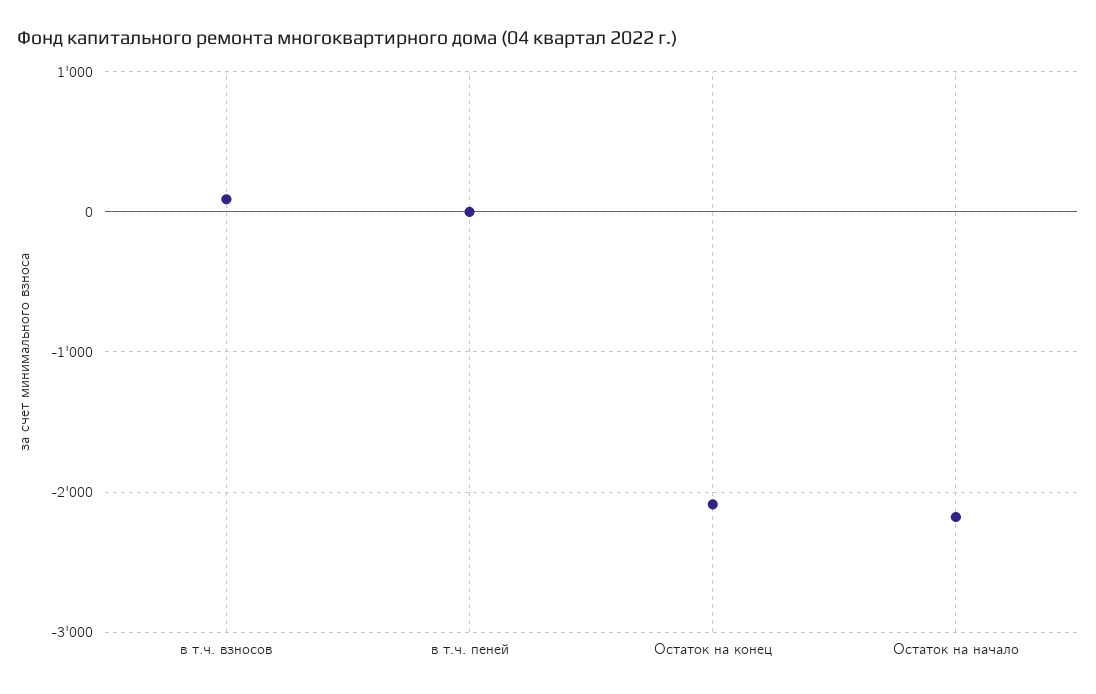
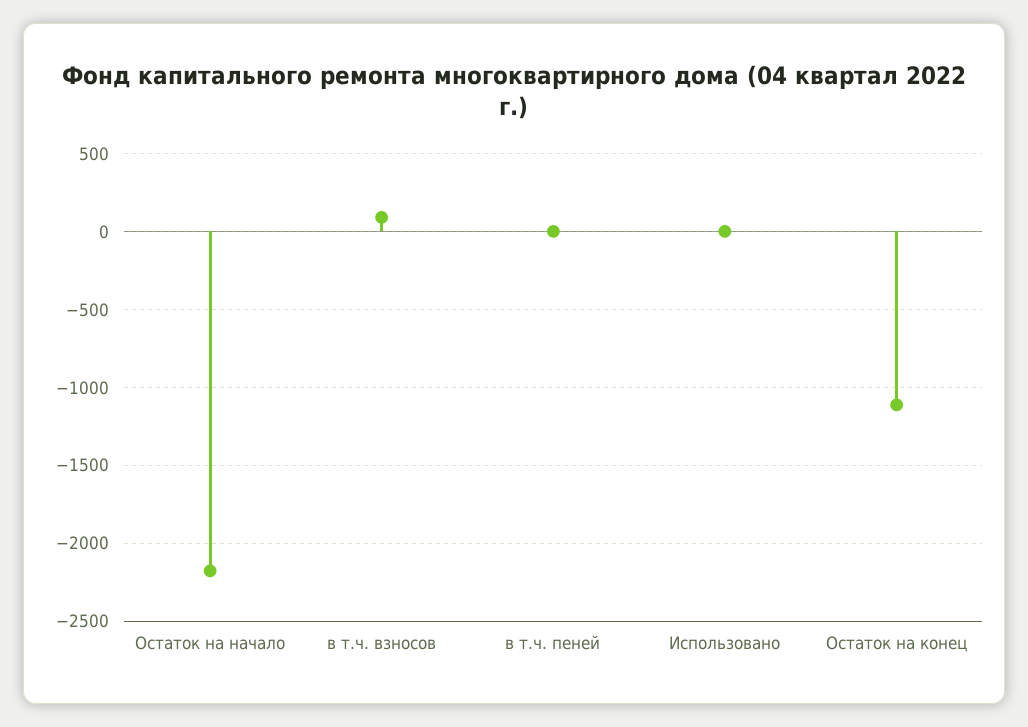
Остаток на конец: -2100 -> -1100
Использовано: none -> 0

